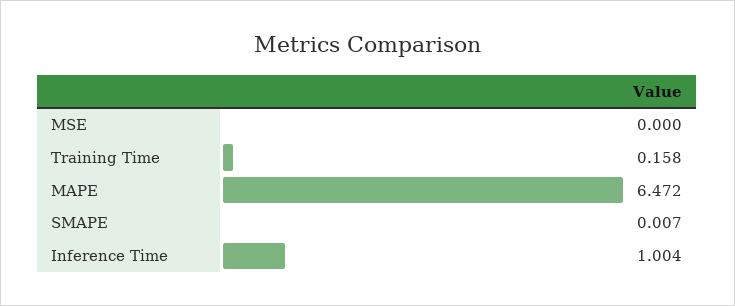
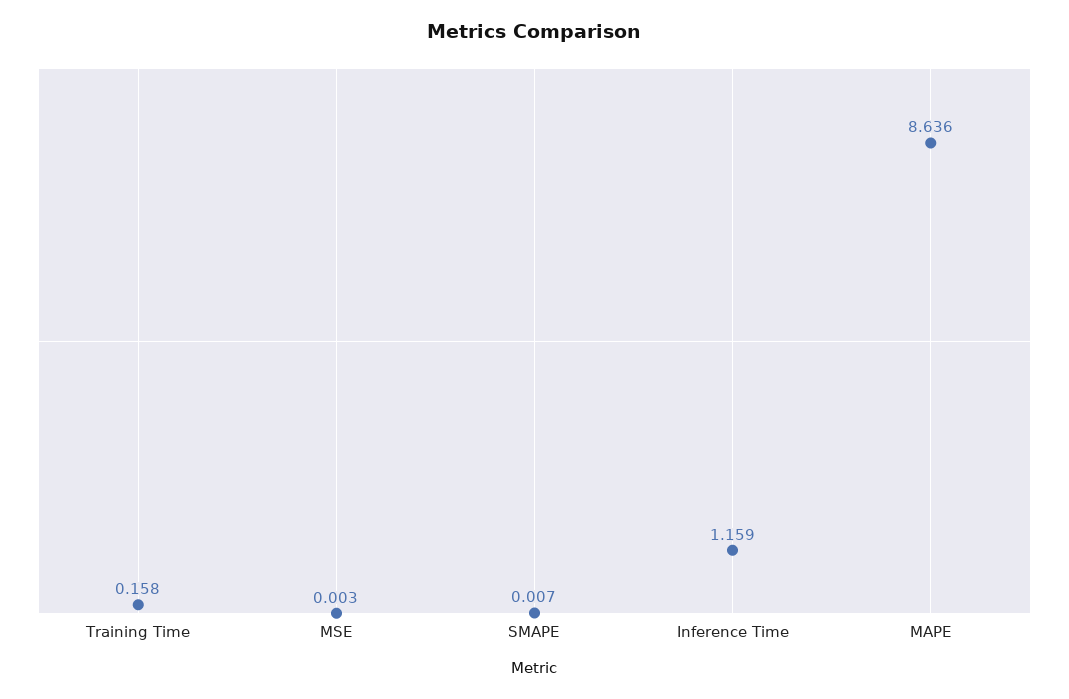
MSE: 0 -> 0.003
MAPE: 6.472 -> 8.636
Inference Time: 1.004 -> 1.159

